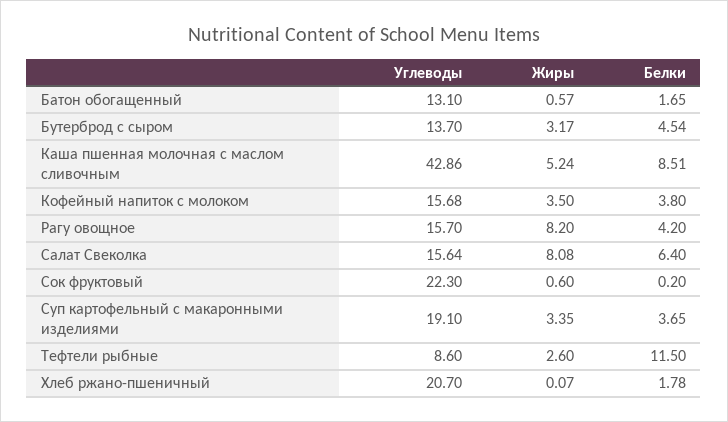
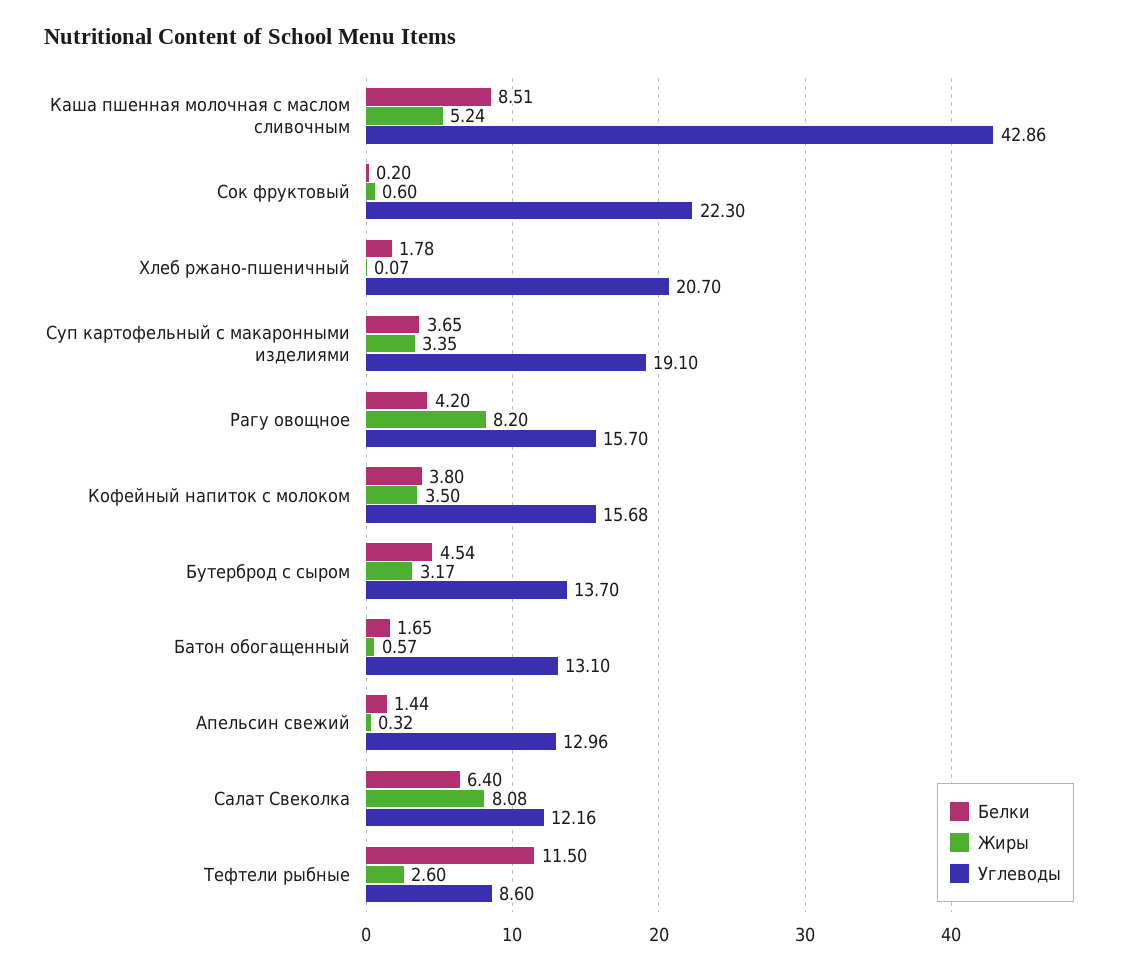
Углеводы, Салат Свеколка: 15.64 -> 12.16
Белки, Апельсин свежий: none -> 1.44
Жиры, Апельсин свежий: none -> 0.32
Углеводы, Апельсин свежий: none -> 12.96

